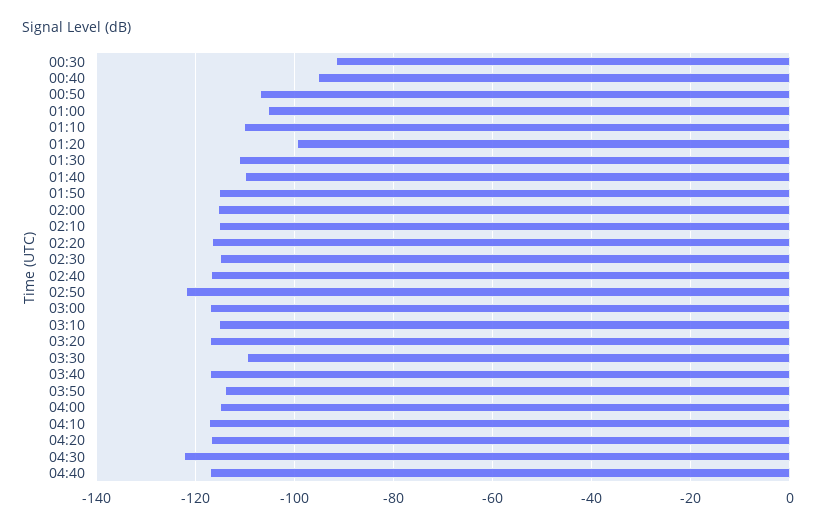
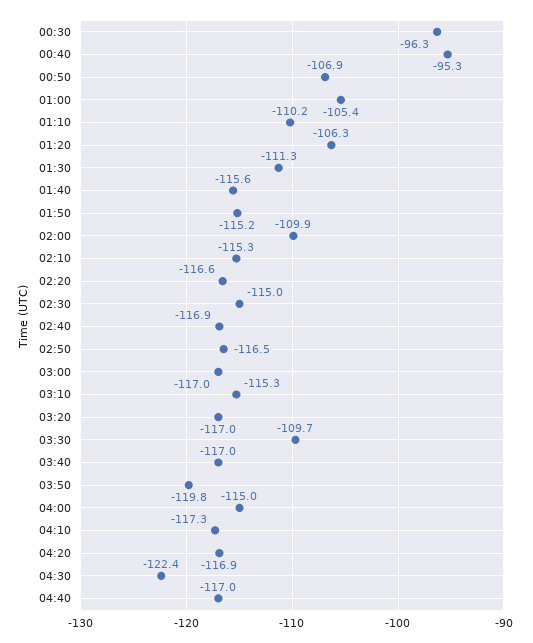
00:30: -92 -> -96.3
01:20: -100 -> -106.3
01:40: -110 -> -115.6
02:00: -116 -> -109.9
02:50: -122 -> -116.5
03:50: -114 -> -119.8

